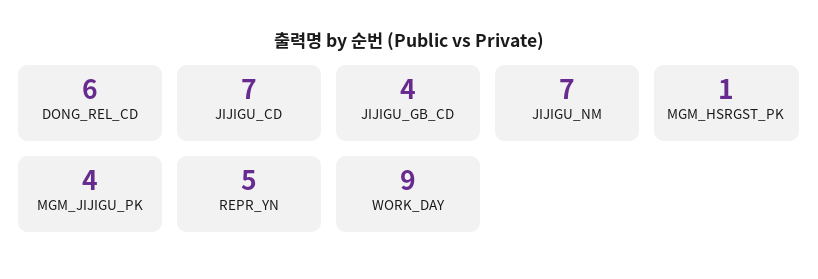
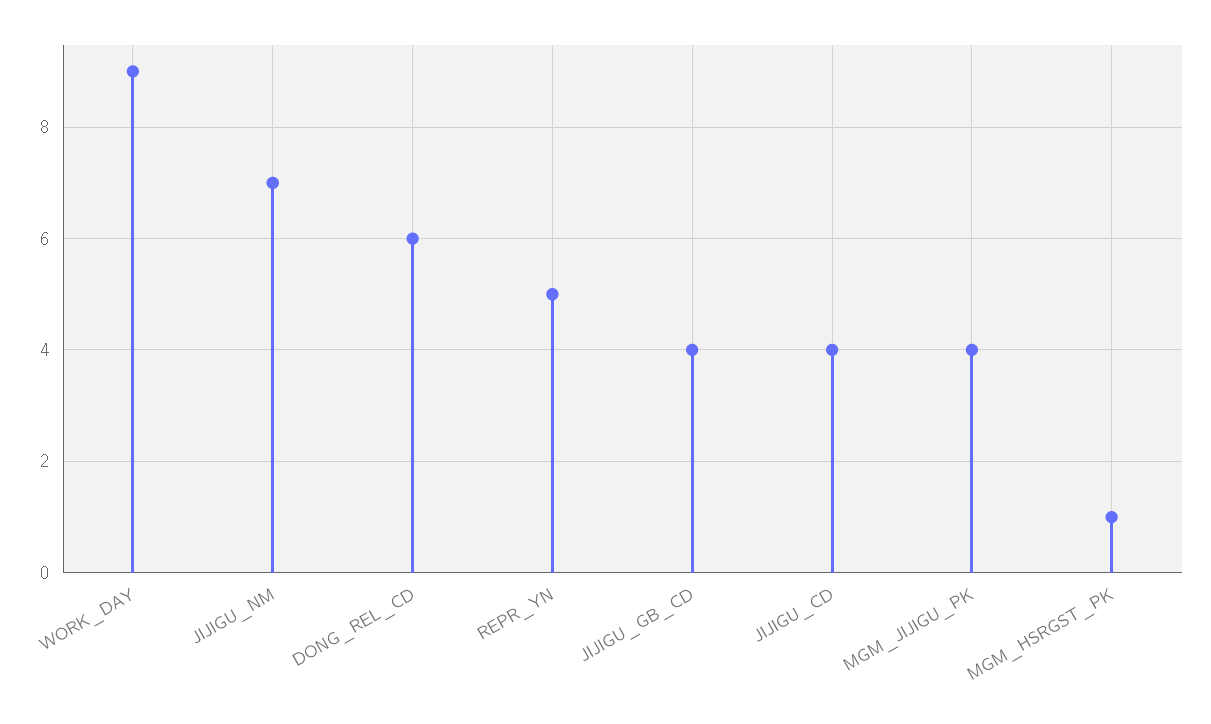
JIJIGU_CD: 7 -> 4

